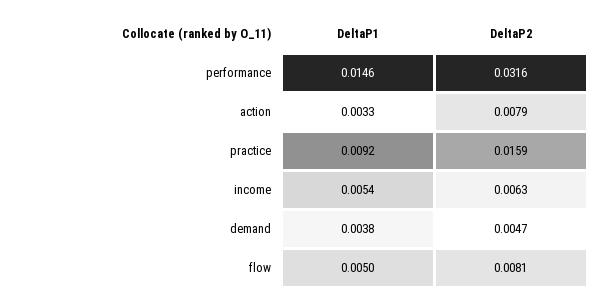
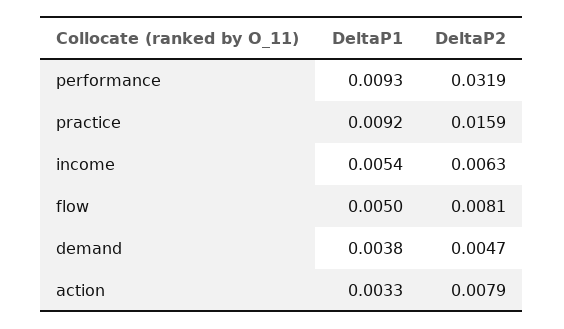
DeltaP1, performance: 0.0146 -> 0.0093
DeltaP2, performance: 0.0316 -> 0.0319

